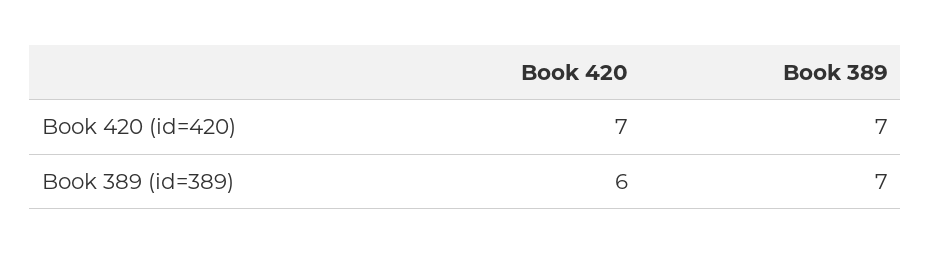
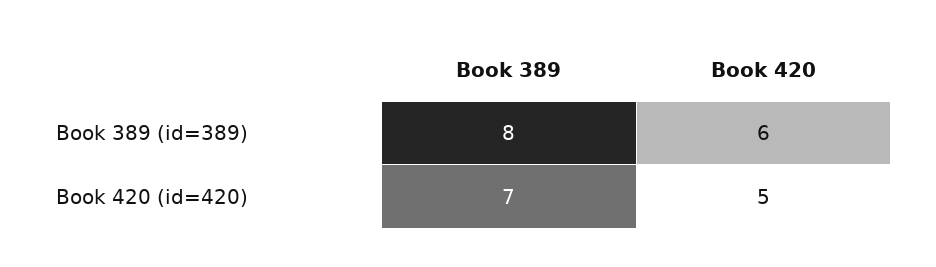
Book 420, Book 420 (id=420): 7 -> 5
Book 389, Book 389 (id=389): 7 -> 8

